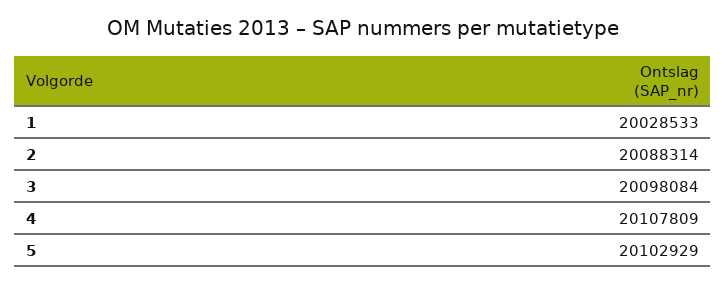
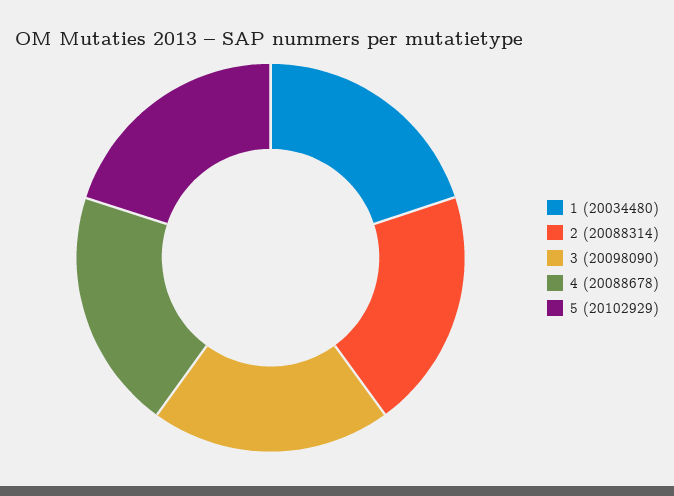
1: 20028533 -> 20034480
3: 20098084 -> 20098090
4: 20107809 -> 20088678

